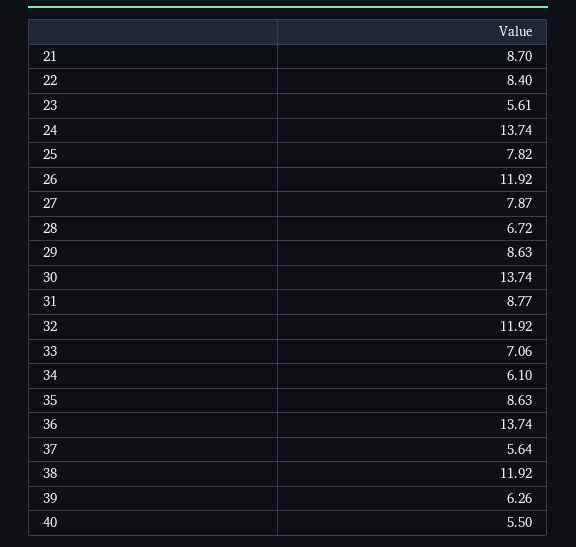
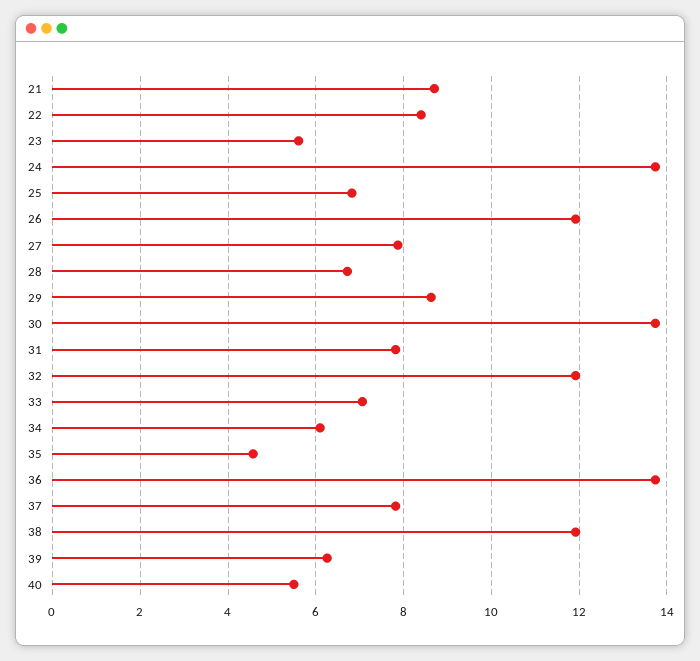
25: 7.82 -> 6.8
31: 8.77 -> 7.8
35: 8.63 -> 4.6
37: 5.64 -> 7.8

